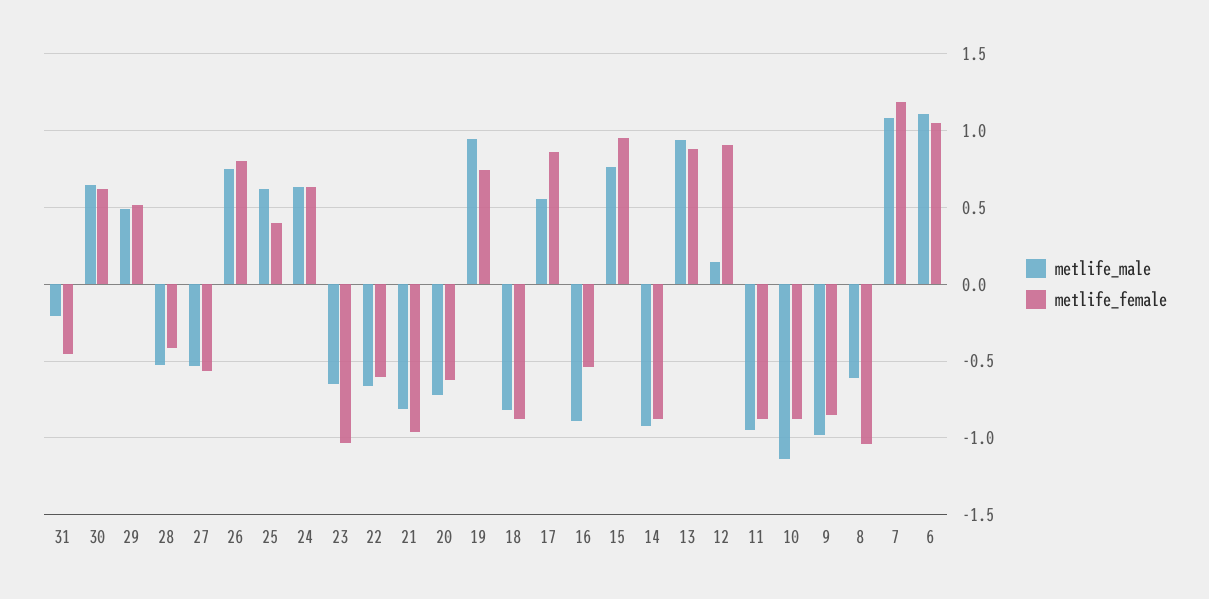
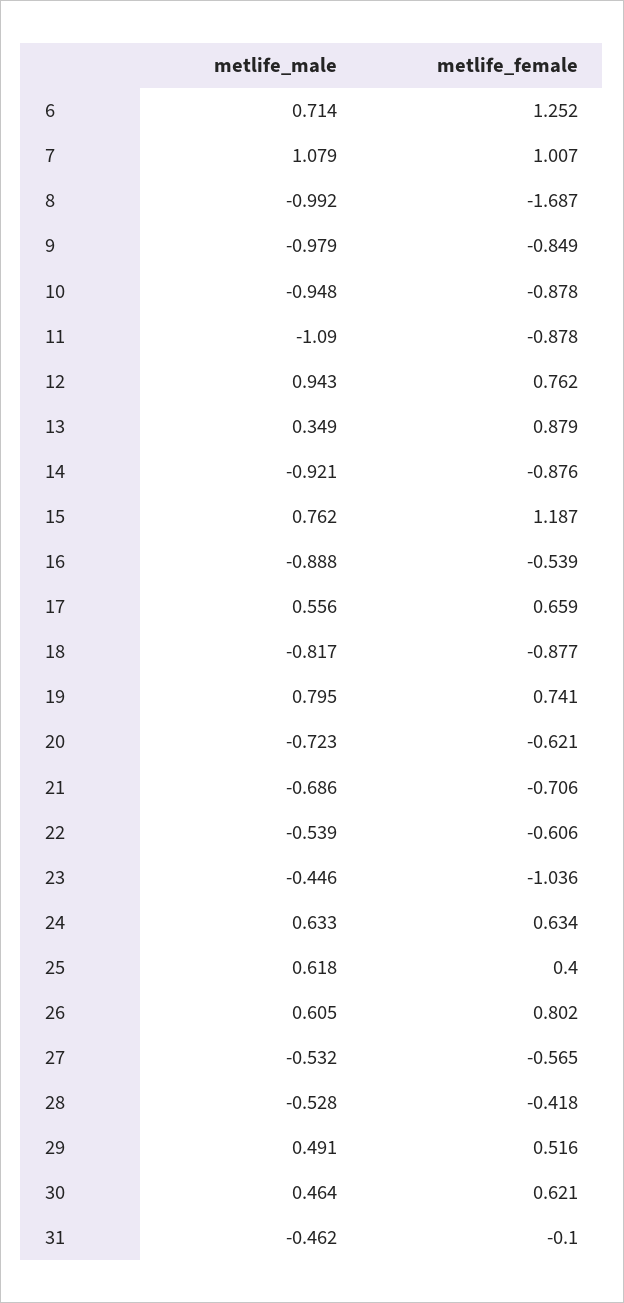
metlife_male, 31: -0.2 -> -0.462
metlife_female, 31: -0.45 -> -0.1
metlife_male, 30: 0.65 -> 0.464
metlife_male, 26: 0.75 -> 0.605
metlife_male, 23: -0.65 -> -0.446
metlife_male, 22: -0.65 -> -0.539
metlife_male, 21: -0.8 -> -0.686
metlife_female, 21: -0.95 -> -0.706
metlife_male, 19: 0.95 -> 0.795
metlife_female, 17: 0.85 -> 0.659
metlife_female, 15: 0.95 -> 1.187
metlife_male, 13: 0.95 -> 0.349
metlife_male, 12: 0.15 -> 0.943
metlife_female, 12: 0.9 -> 0.762
metlife_male, 11: -0.95 -> -1.09
metlife_male, 10: -1.15 -> -0.948
metlife_male, 8: -0.6 -> -0.992
metlife_female, 8: -1.05 -> -1.687
metlife_female, 7: 1.2 -> 1.007
metlife_male, 6: 1.1 -> 0.714
metlife_female, 6: 1.05 -> 1.252

